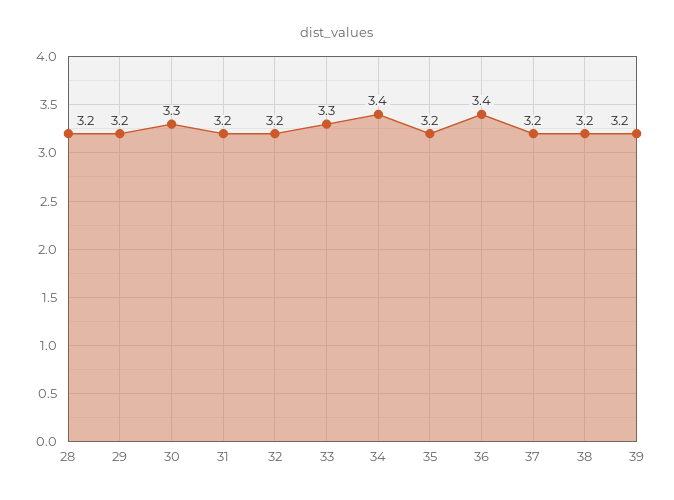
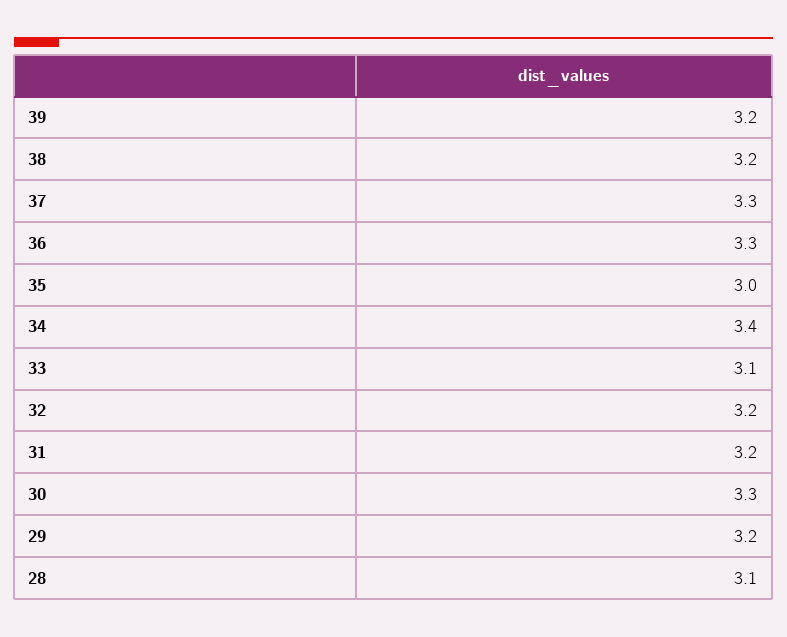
28: 3.2 -> 3.1
33: 3.3 -> 3.1
35: 3.2 -> 3
36: 3.4 -> 3.3
37: 3.2 -> 3.3

